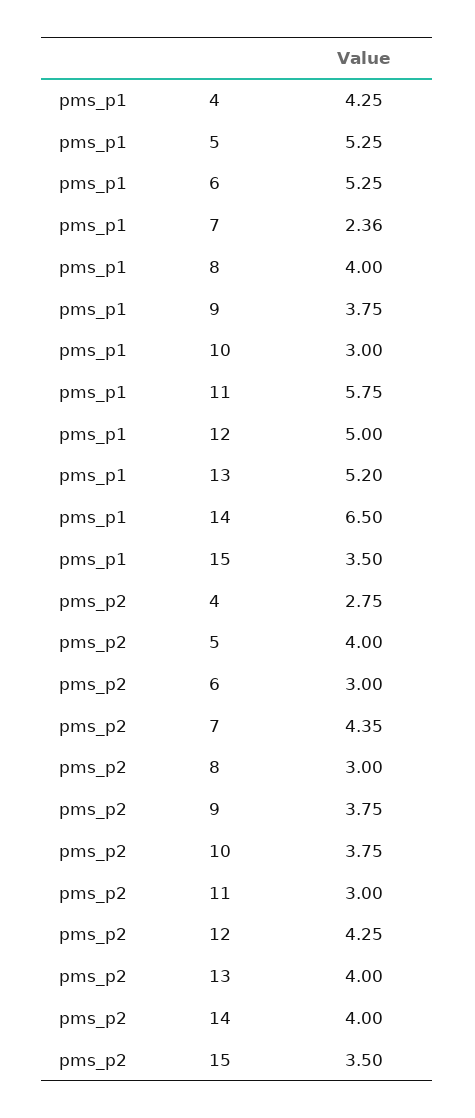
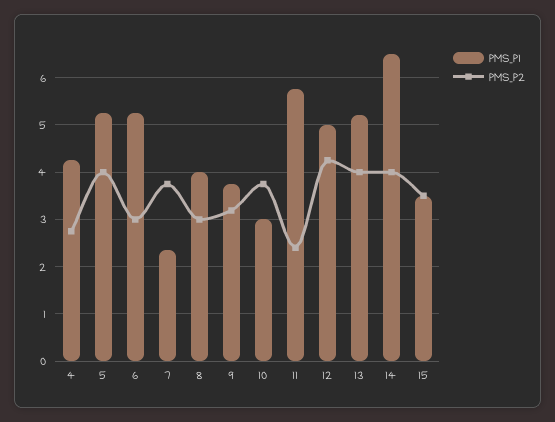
pms_p2, 7: 4.35 -> 3.8
pms_p2, 9: 3.75 -> 3.2
pms_p2, 11: 3 -> 2.4

